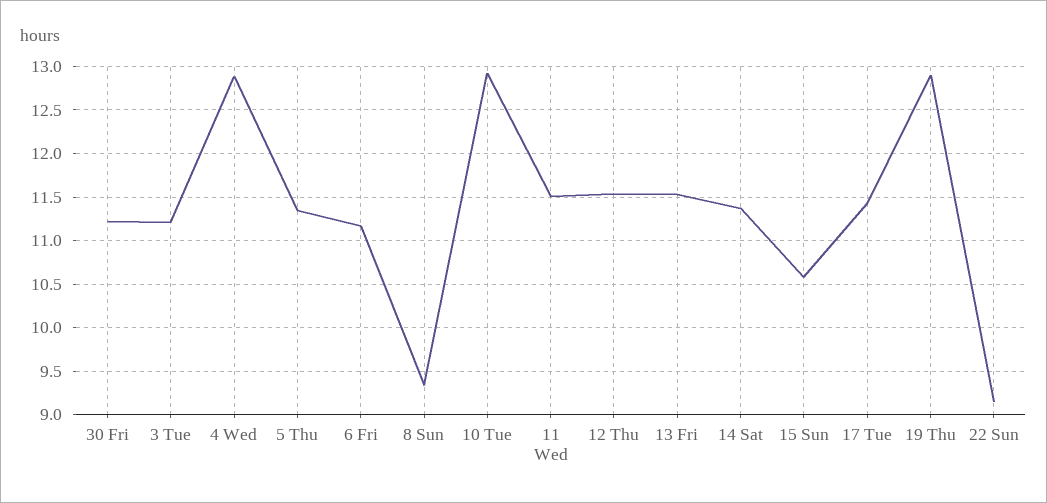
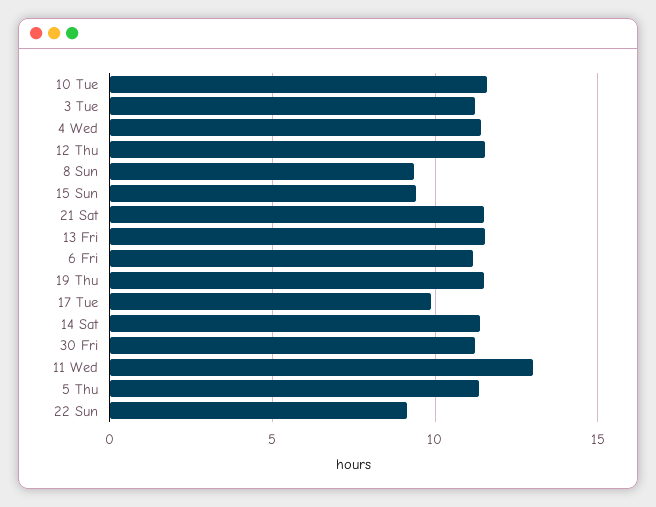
4 Wed: 12.9 -> 11.5
10 Tue: 12.9 -> 11.5
11 Wed: 11.5 -> 13
15 Sun: 10.6 -> 9.5
17 Tue: 11.4 -> 10
19 Thu: 12.9 -> 11.5
21 Sat: none -> 11.5

